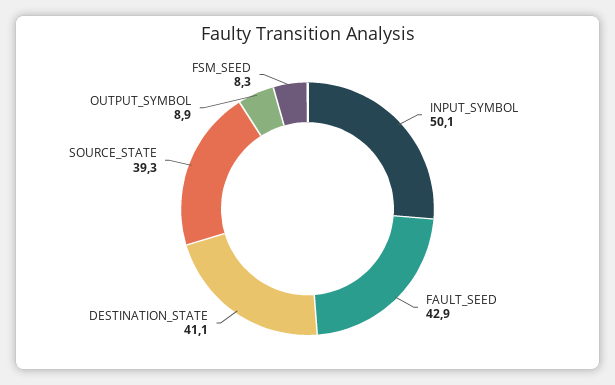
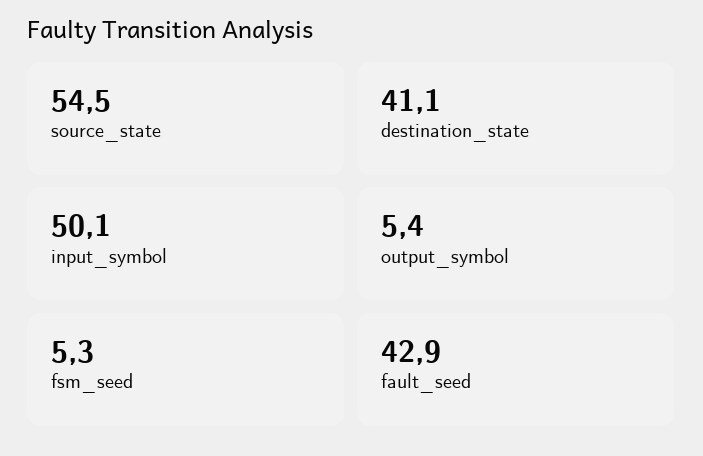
SOURCE_STATE: 39.3 -> 54.5
OUTPUT_SYMBOL: 8.9 -> 5.4
FSM_SEED: 8.3 -> 5.3

